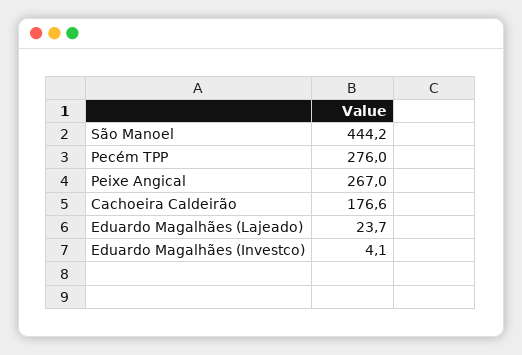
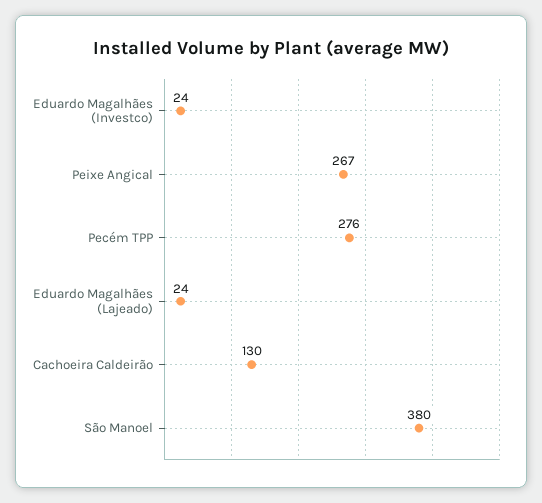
São Manoel: 444.2 -> 380
Cachoeira Caldeirão: 176.6 -> 130
Eduardo Magalhães (Investco): 4.1 -> 24

